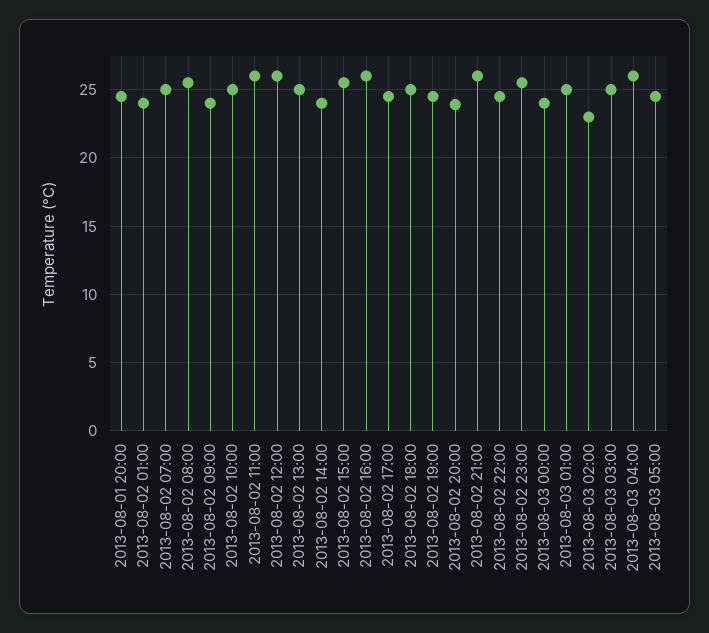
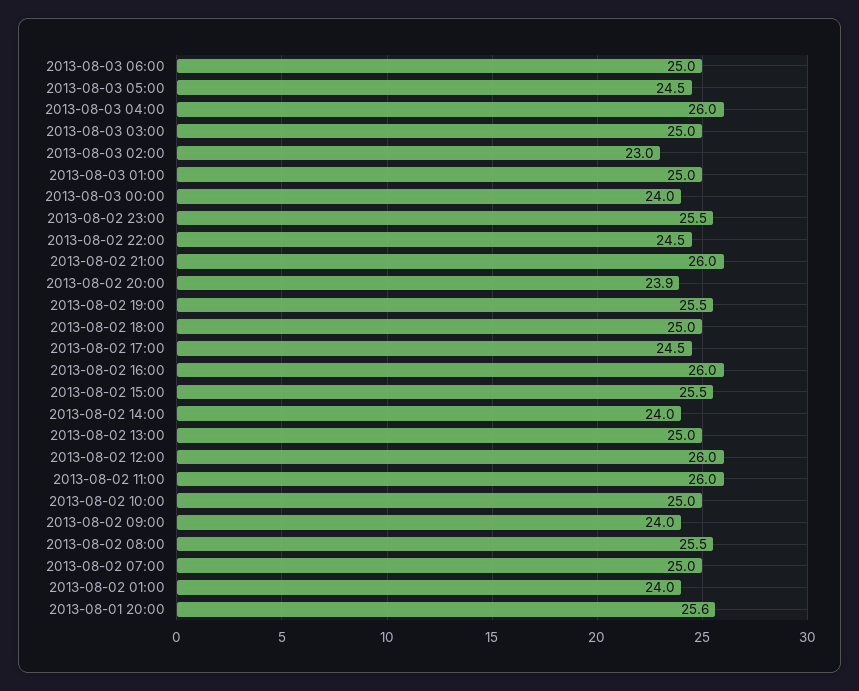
2013-08-01 20:00: 24.5 -> 25.6
2013-08-02 19:00: 24.5 -> 25.5
2013-08-03 06:00: none -> 25

